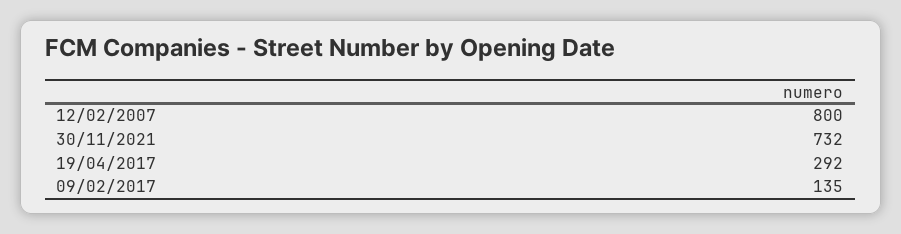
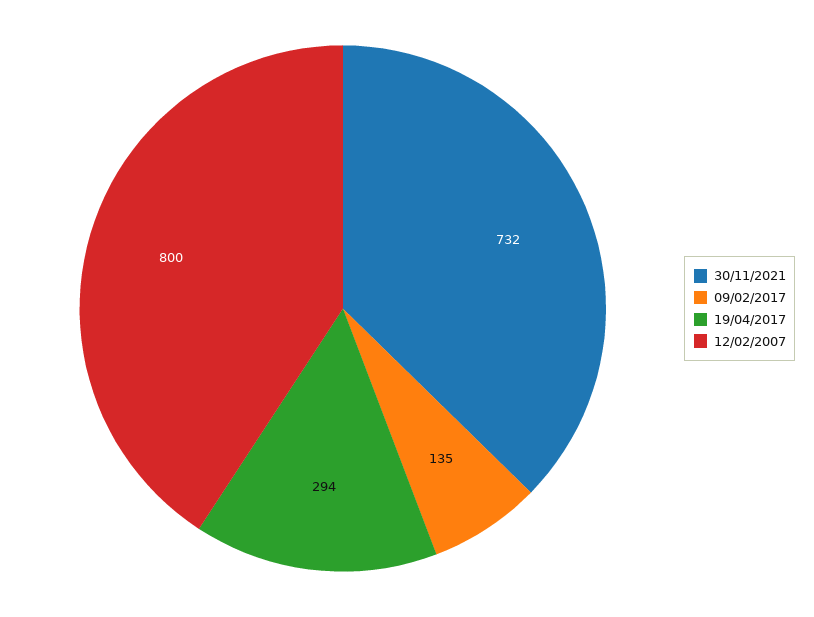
19/04/2017: 292 -> 294

